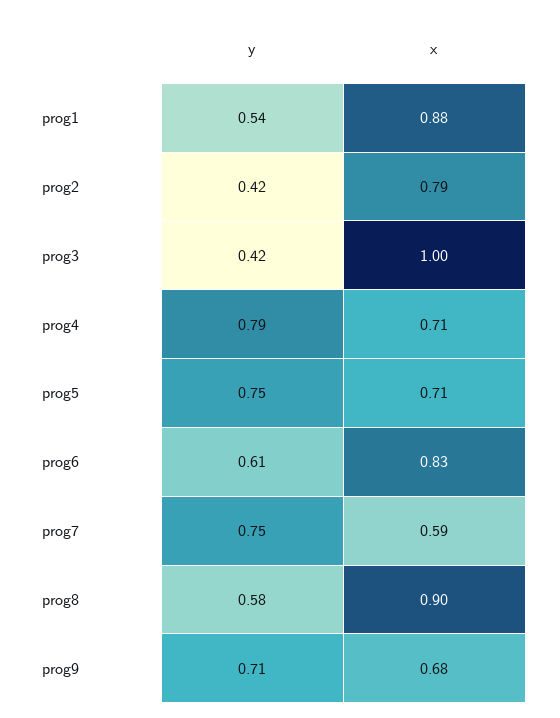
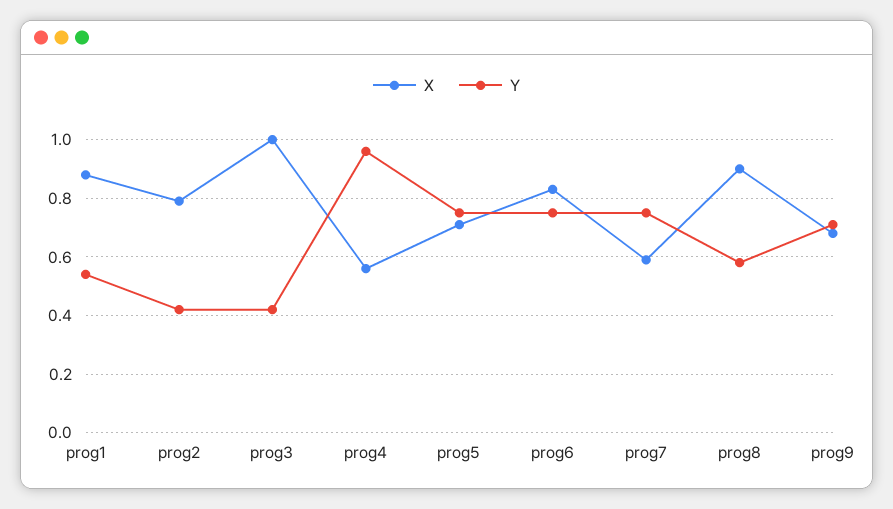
y, prog4: 0.79 -> 0.95
x, prog4: 0.71 -> 0.55
y, prog6: 0.61 -> 0.75

